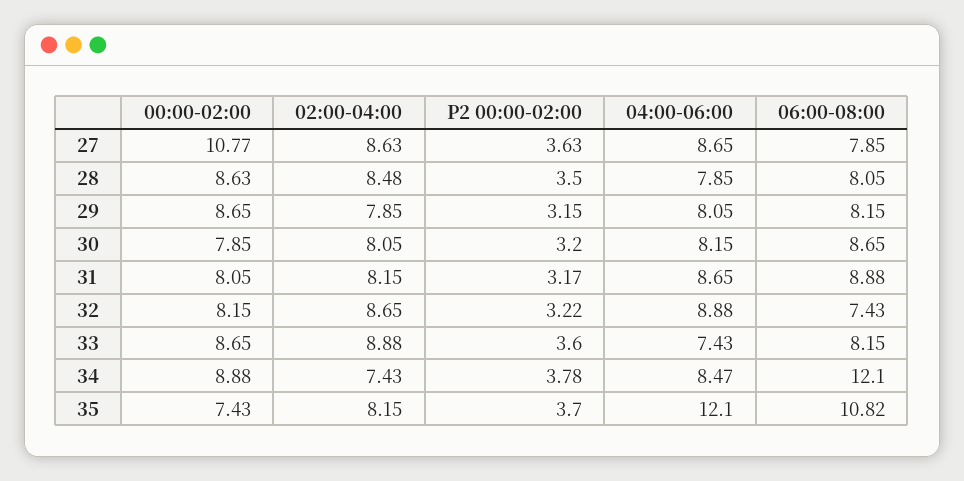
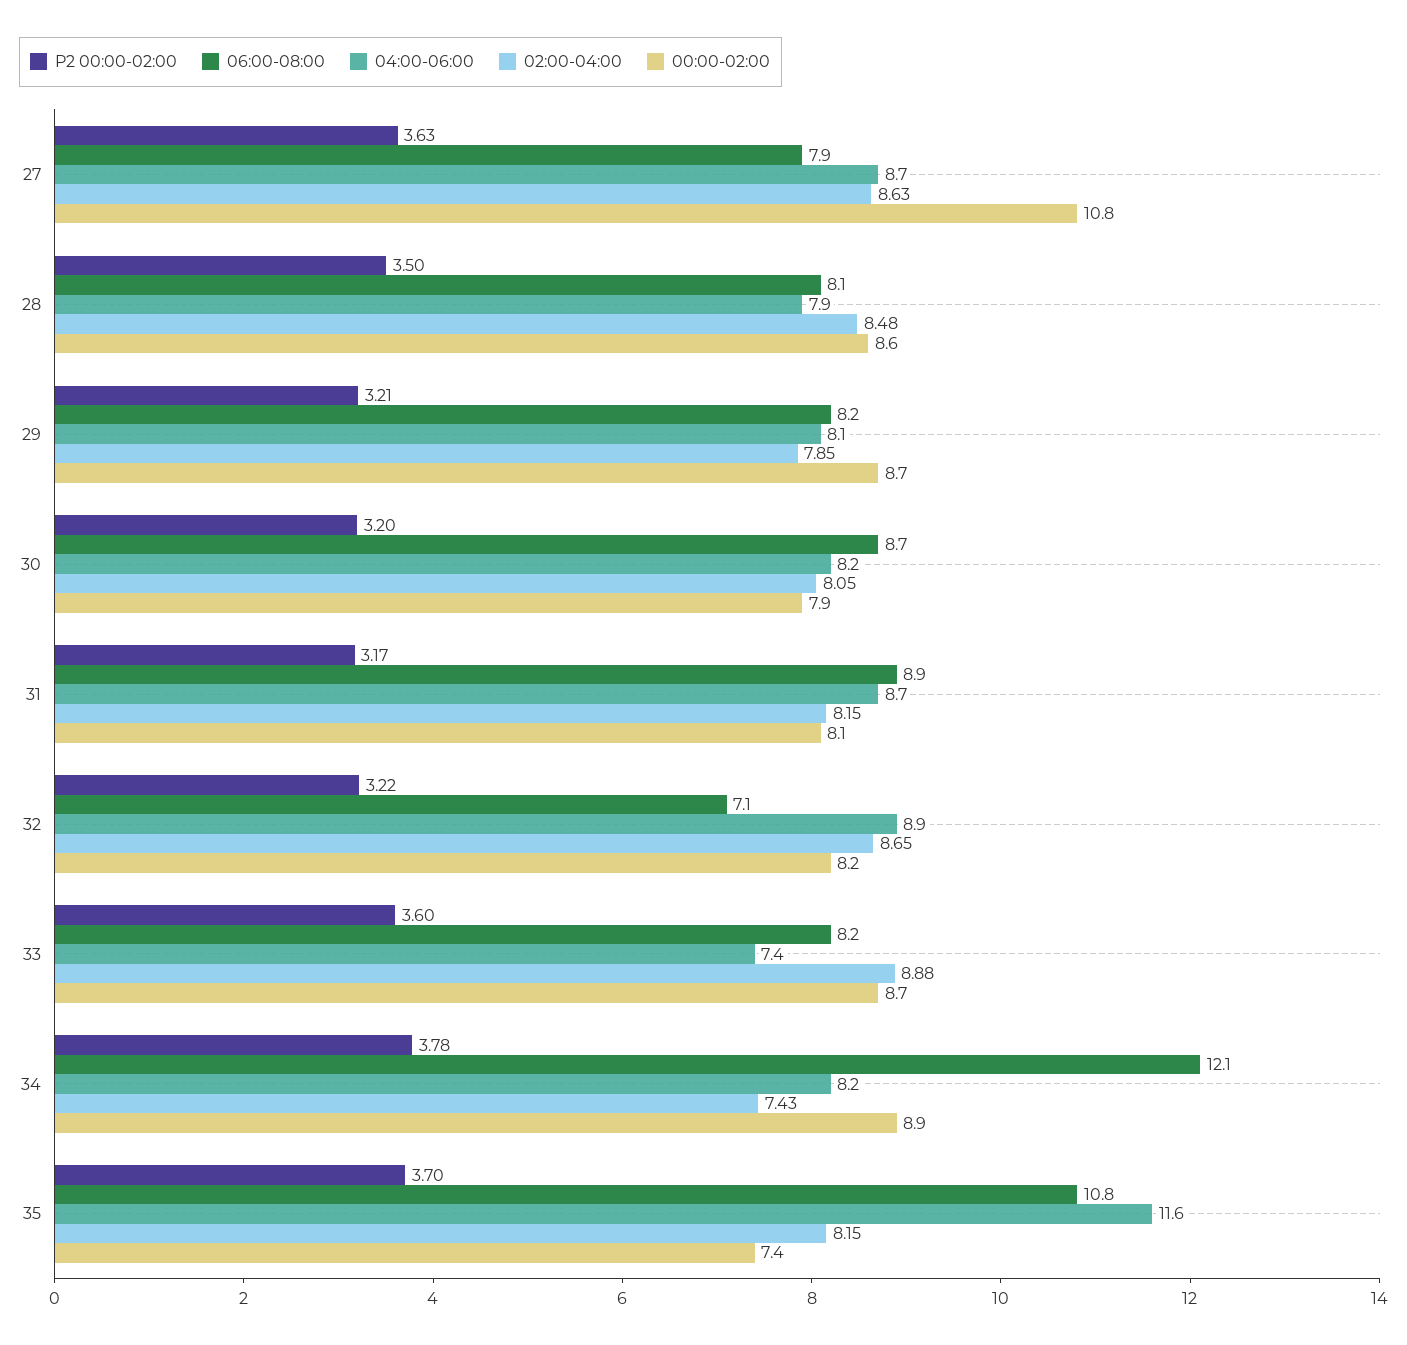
P2 00:00-02:00, 29: 3.15 -> 3.21
06:00-08:00, 32: 7.43 -> 7.1
04:00-06:00, 34: 8.47 -> 8.2
04:00-06:00, 35: 12.1 -> 11.6

